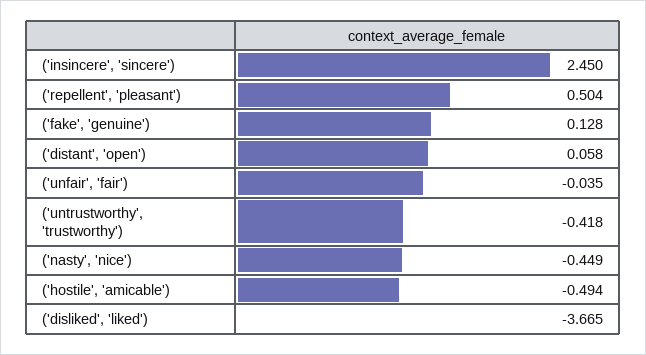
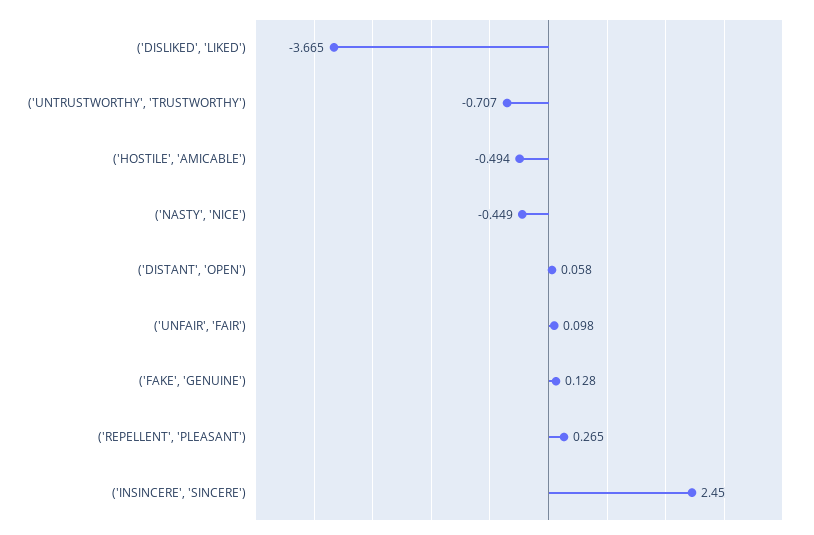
('repellent', 'pleasant'): 0.504 -> 0.265
('unfair', 'fair'): -0.035 -> 0.098
('untrustworthy', 'trustworthy'): -0.418 -> -0.707

